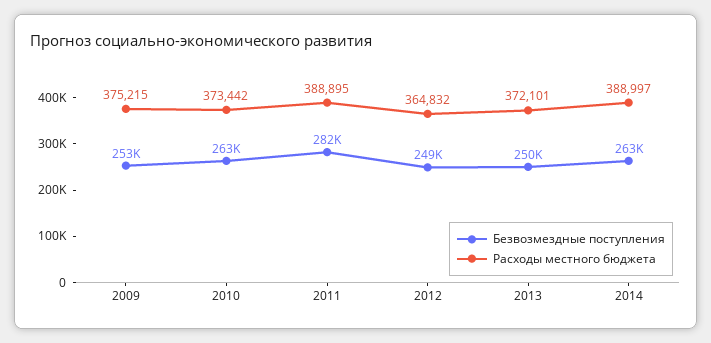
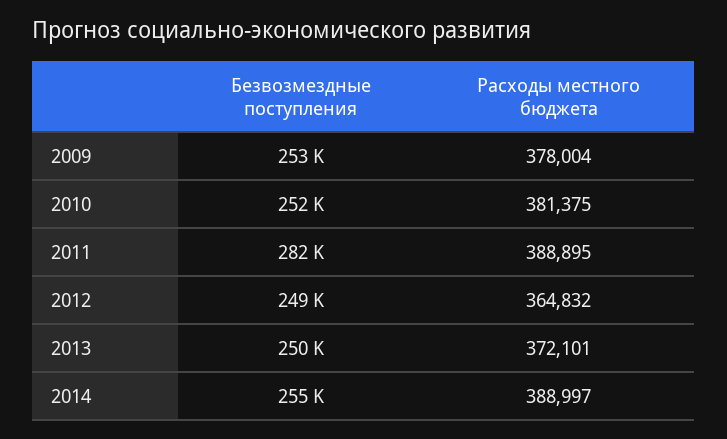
Расходы местного бюджета, 2009: 375215 -> 378004
Безвозмездные поступления, 2010: 263000 -> 252000
Расходы местного бюджета, 2010: 373442 -> 381375
Безвозмездные поступления, 2014: 263000 -> 255000

